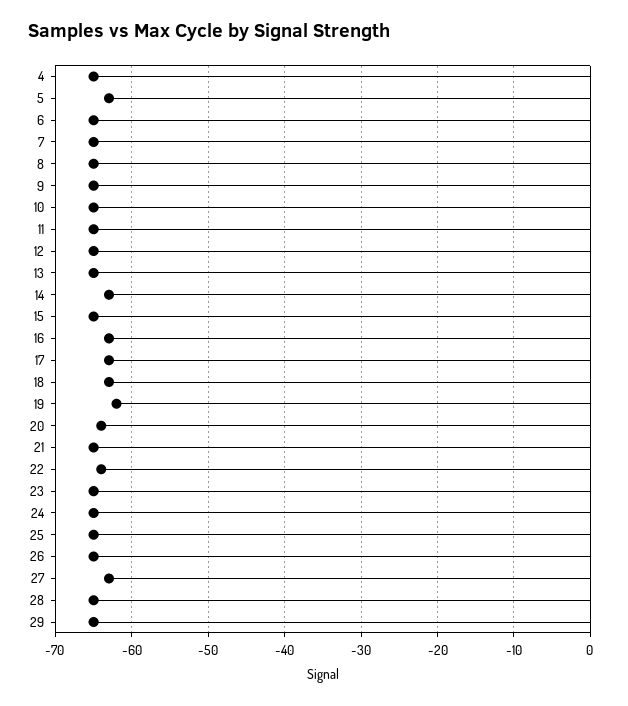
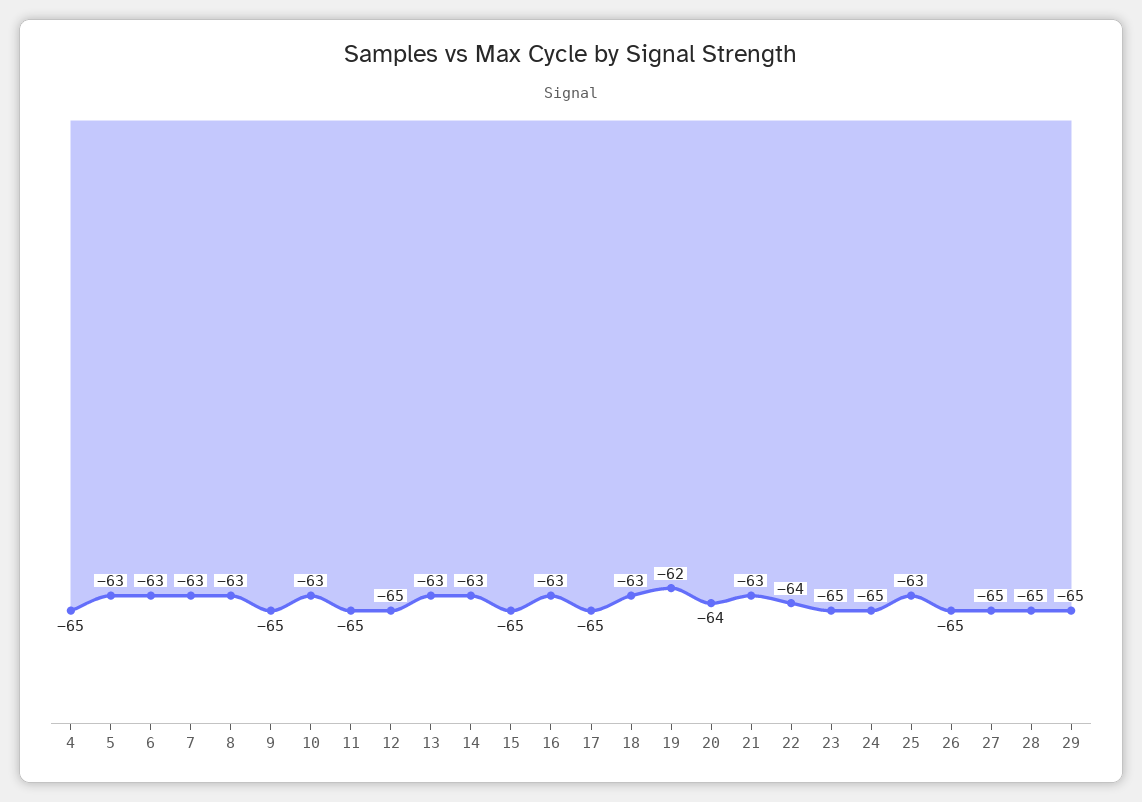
6: -65 -> -63
7: -65 -> -63
8: -65 -> -63
10: -65 -> -63
13: -65 -> -63
17: -63 -> -65
21: -65 -> -63
25: -65 -> -63
27: -63 -> -65

